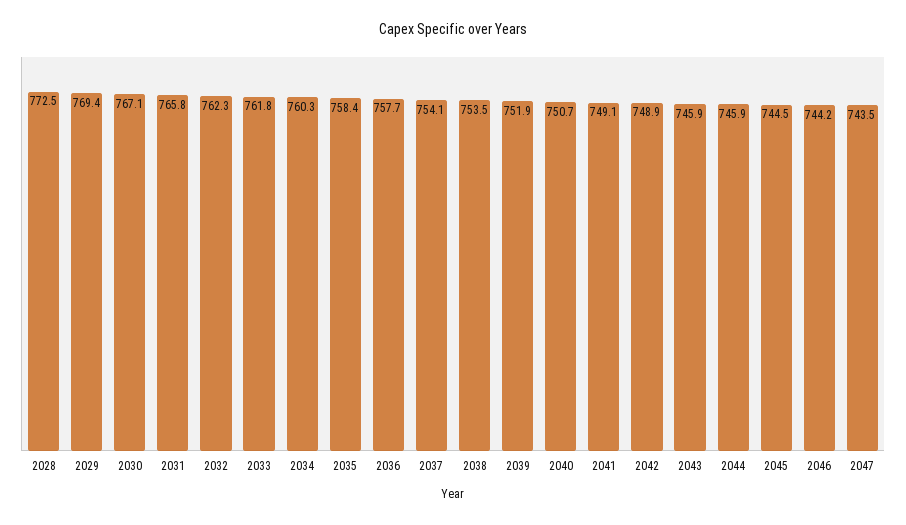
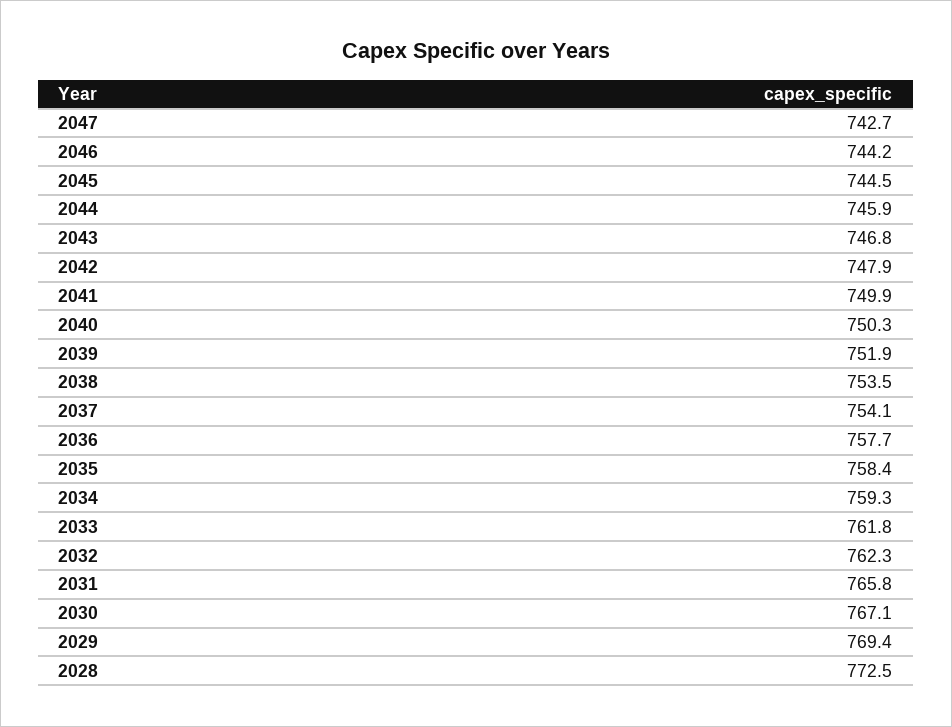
2034: 760.3 -> 759.3
2040: 750.7 -> 750.3
2041: 749.1 -> 749.9
2042: 748.9 -> 747.9
2043: 745.9 -> 746.8
2047: 743.5 -> 742.7

